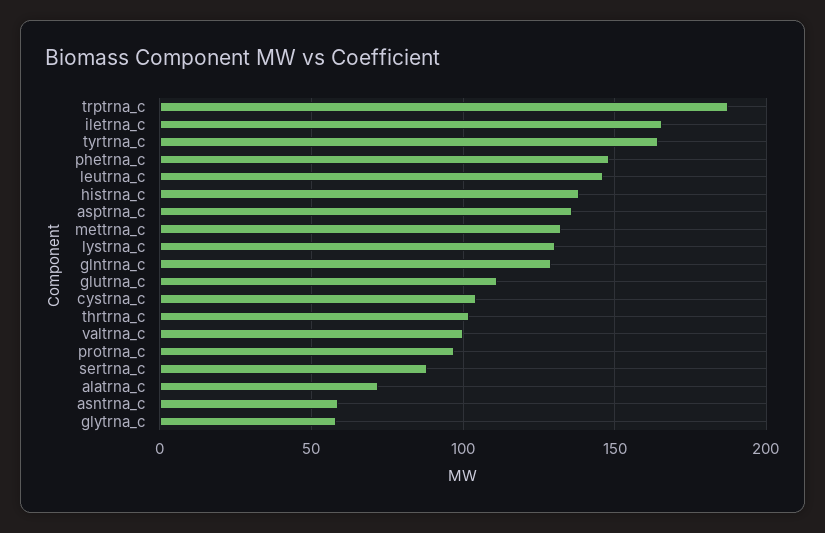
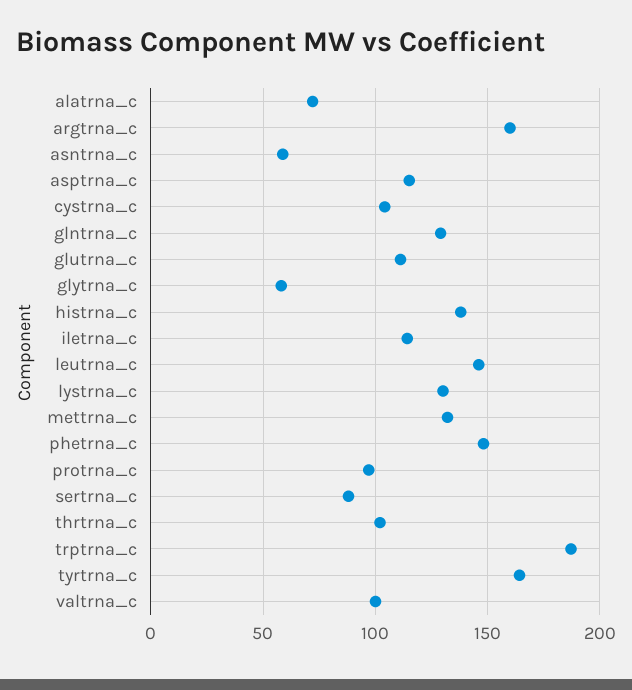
iletrna_c: 165 -> 115
asptrna_c: 135 -> 115
argtrna_c: none -> 160

